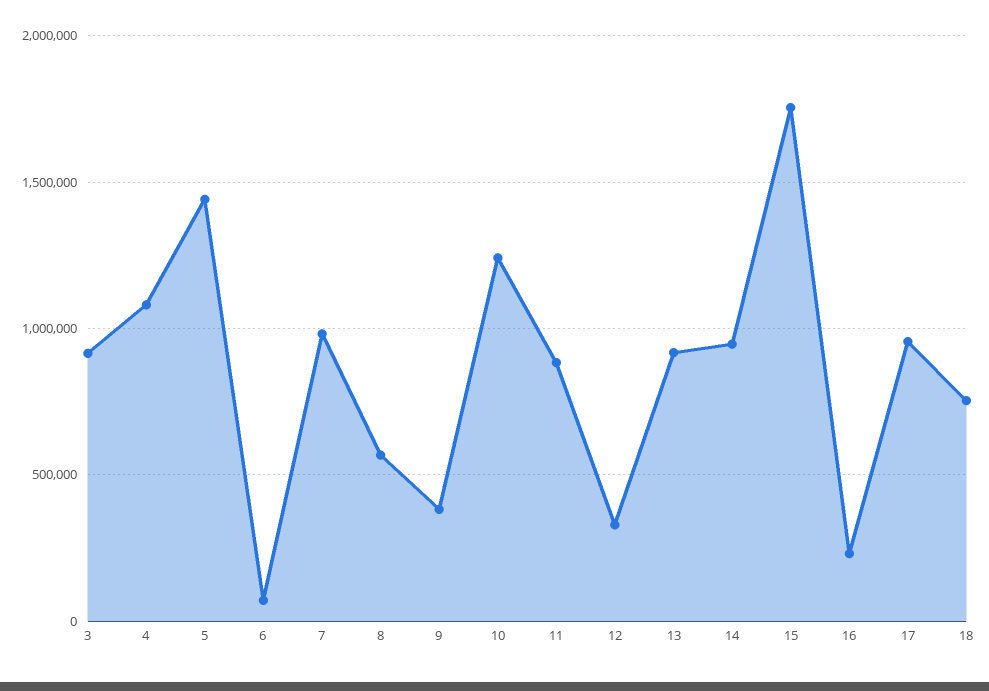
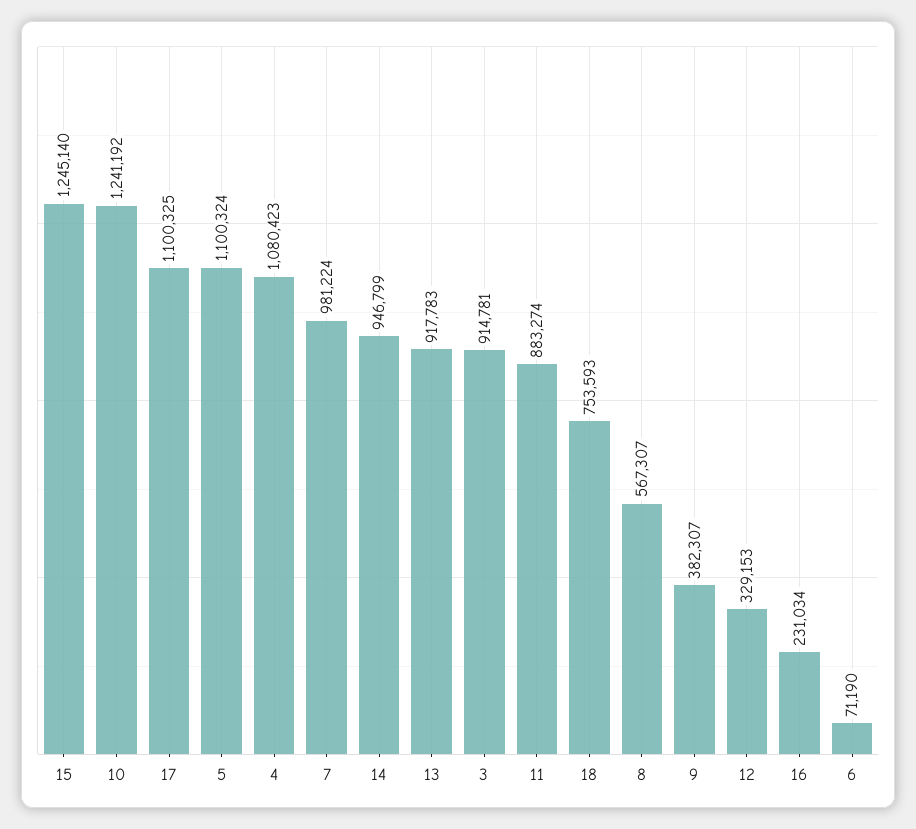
5: 1450000 -> 1100324
15: 1750000 -> 1245140
17: 950000 -> 1100325

